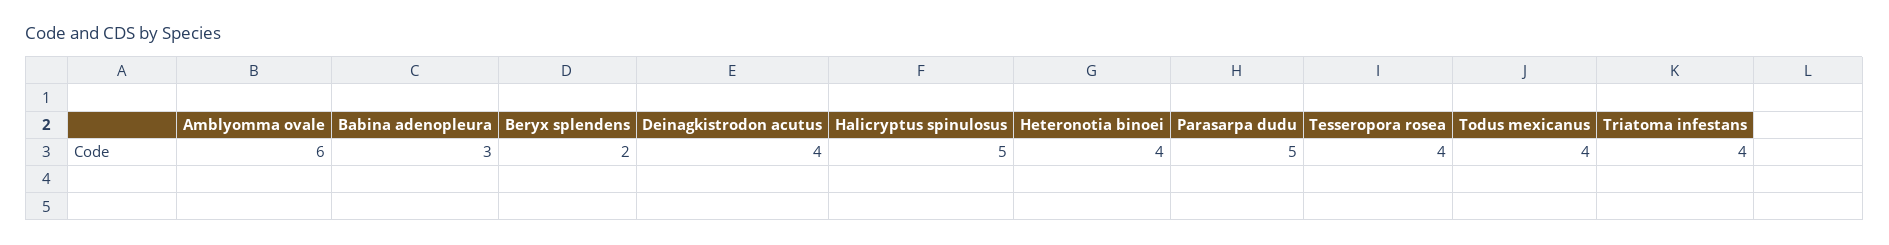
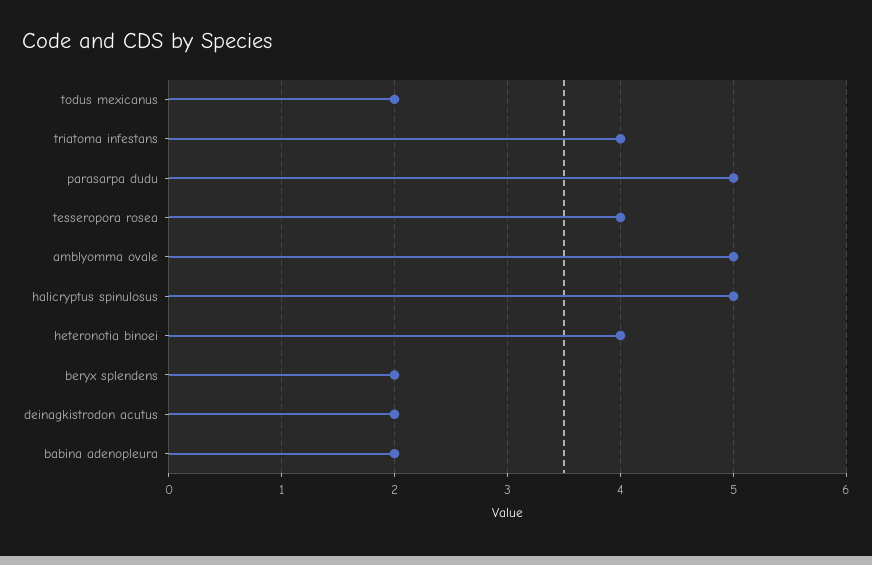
Amblyomma ovale: 6 -> 5
Babina adenopleura: 3 -> 2
Deinagkistrodon acutus: 4 -> 2
Todus mexicanus: 4 -> 2

